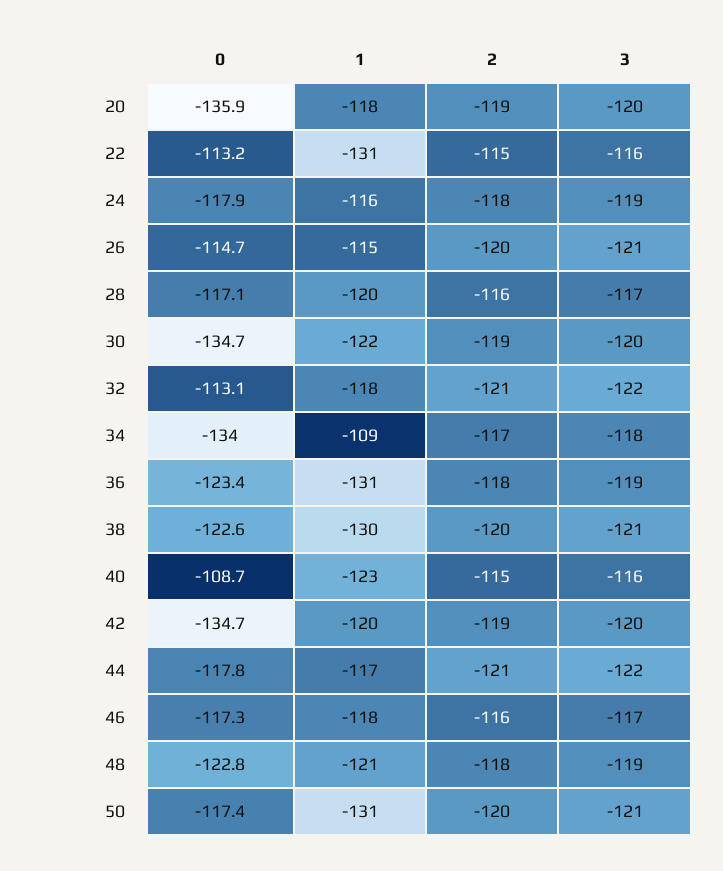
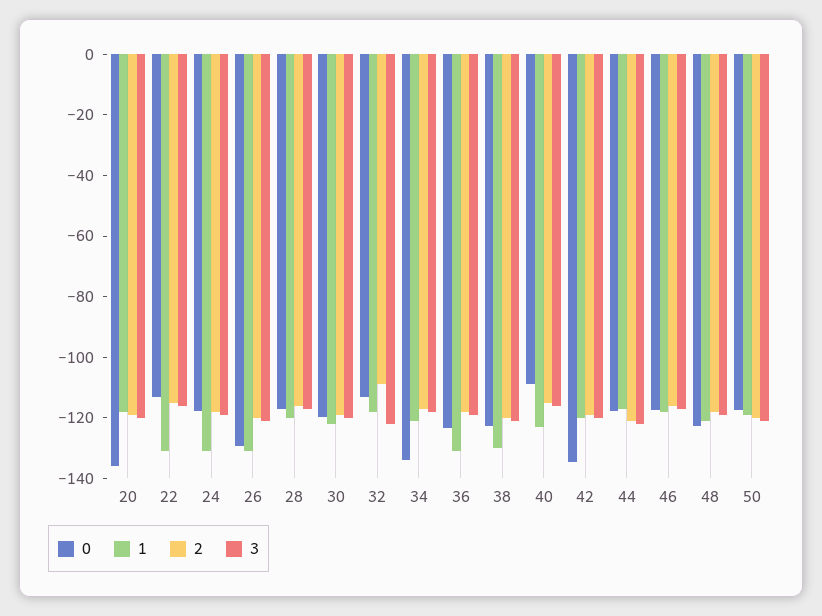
1, 24: -116 -> -130
0, 26: -114.7 -> -130
1, 26: -115 -> -130
0, 30: -134.7 -> -120
2, 32: -121 -> -110
1, 34: -109 -> -120
1, 50: -131 -> -120

